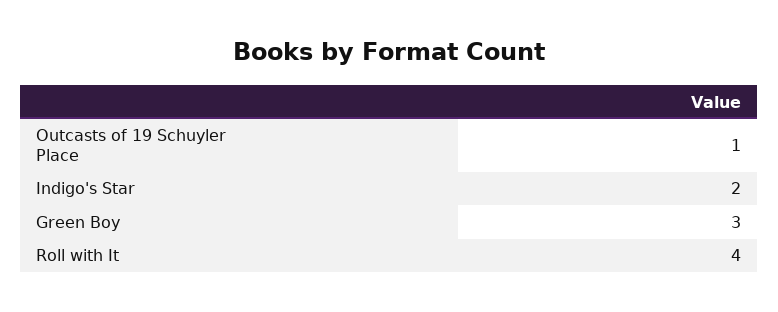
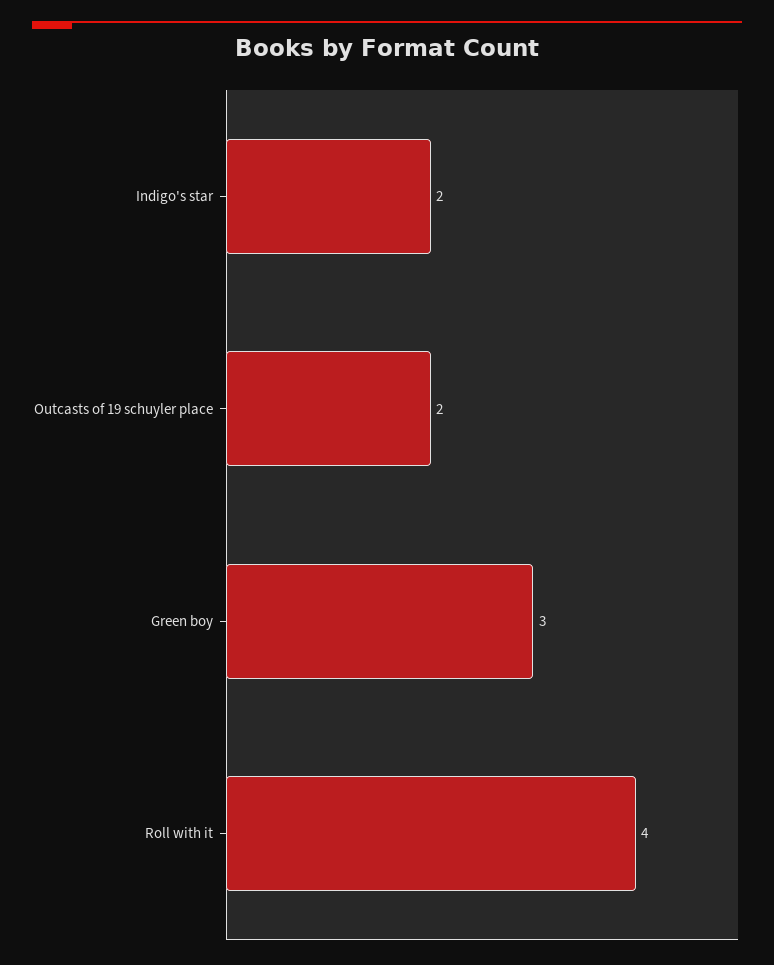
Outcasts of 19 Schuyler Place: 1 -> 2

